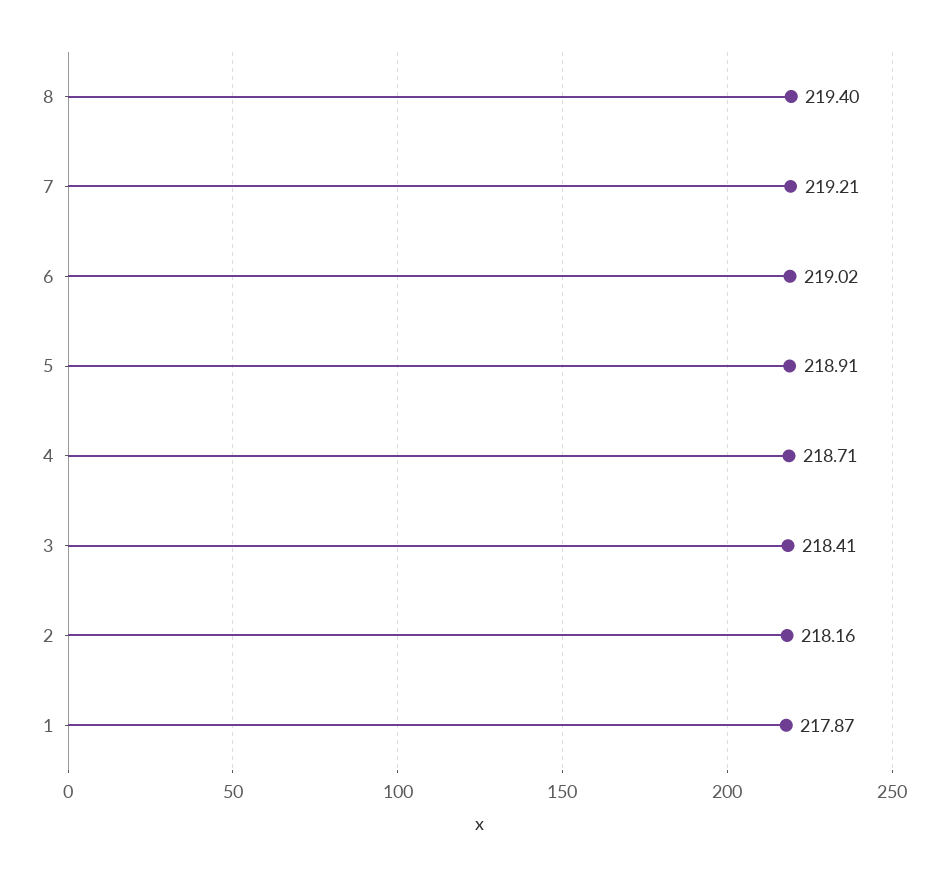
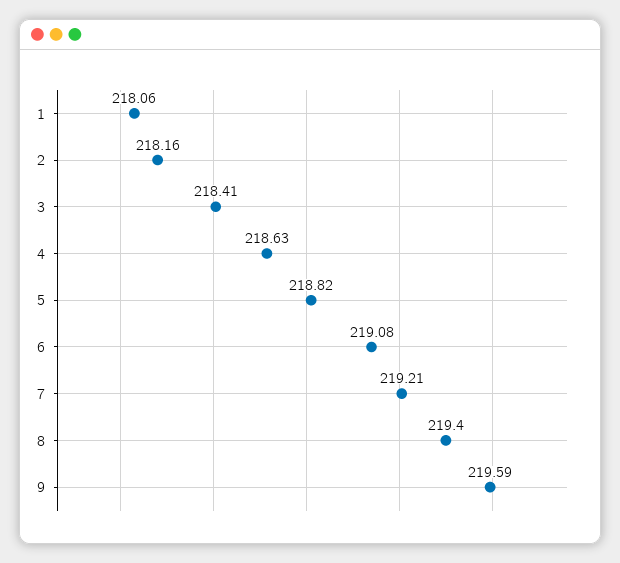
6: 219.02 -> 219.08
5: 218.91 -> 218.82
4: 218.71 -> 218.63
1: 217.87 -> 218.06
9: none -> 219.59

